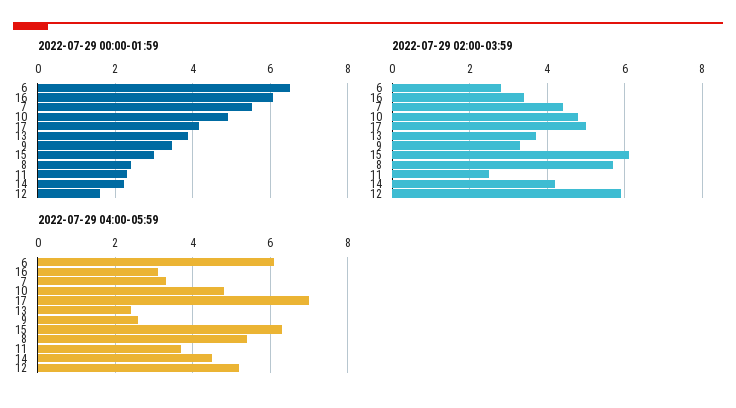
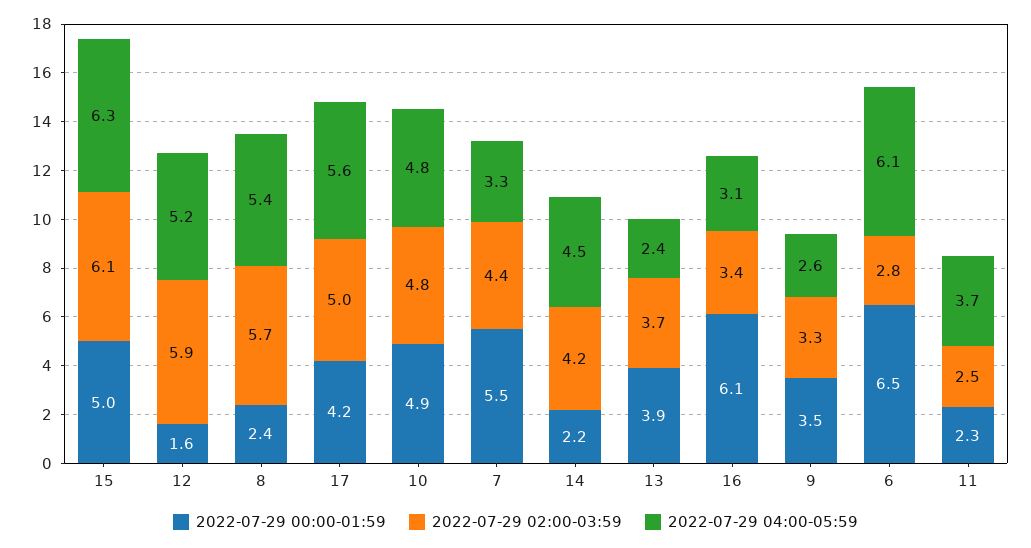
2022-07-29 00:00-01:59, 15: 3 -> 5
2022-07-29 04:00-05:59, 17: 7 -> 5.6

